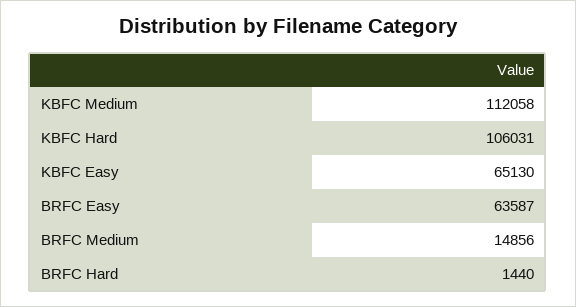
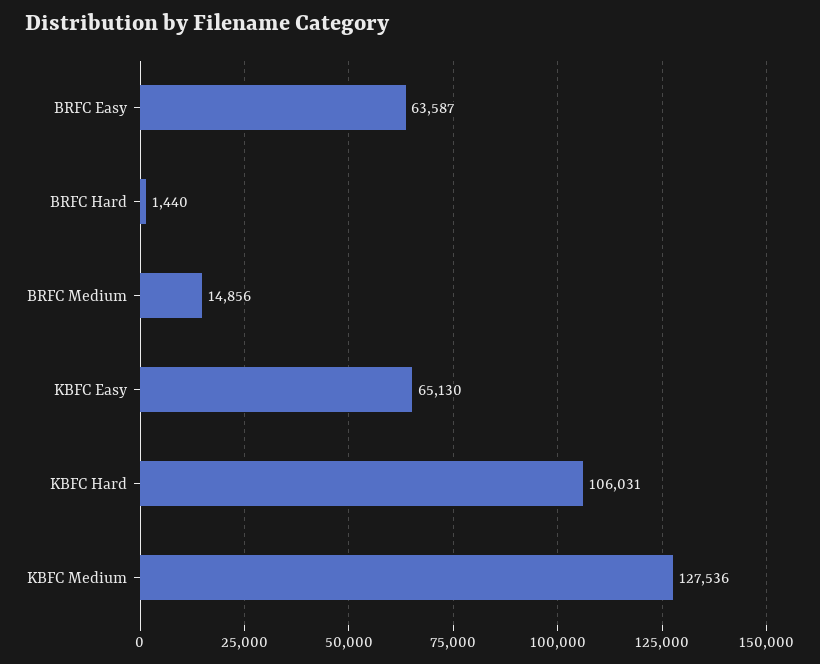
KBFC Medium: 112058 -> 127536

